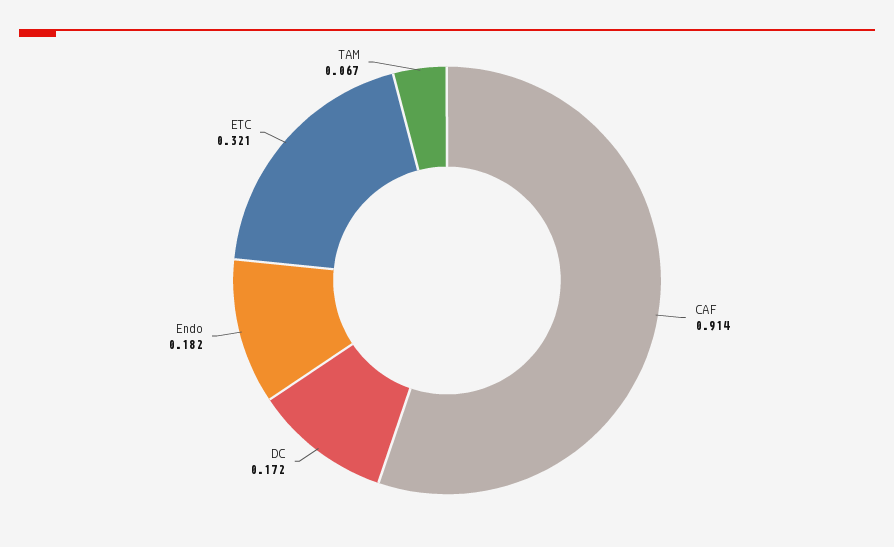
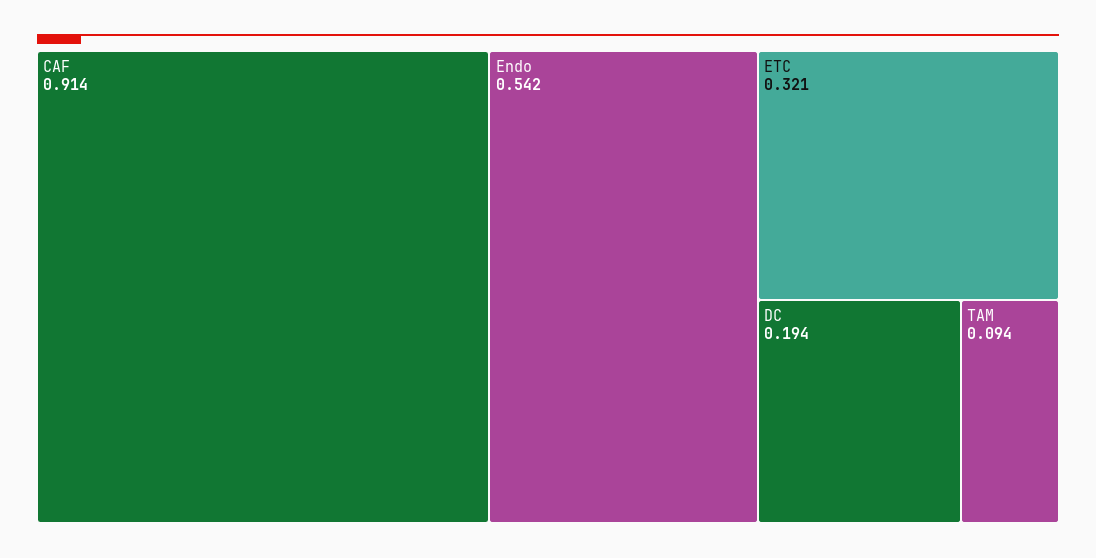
DC: 0.172 -> 0.194
Endo: 0.182 -> 0.542
TAM: 0.067 -> 0.094

